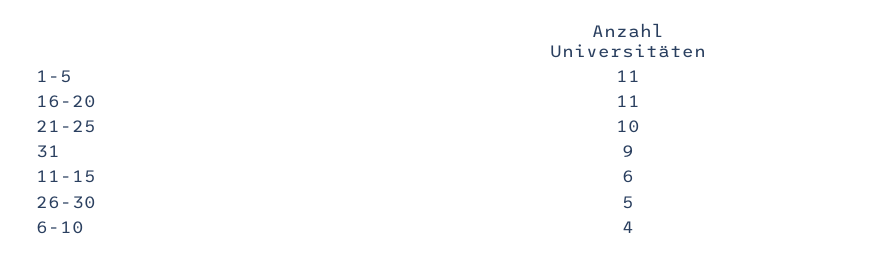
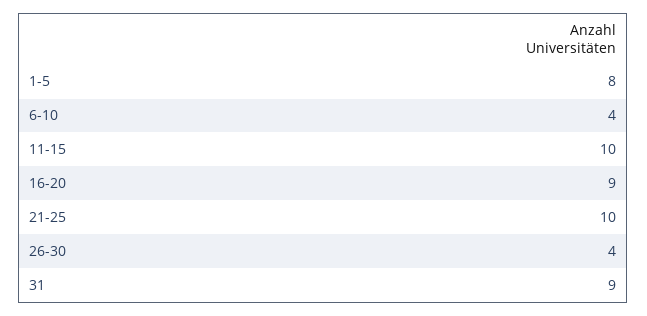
1-5: 11 -> 8
16-20: 11 -> 9
11-15: 6 -> 10
26-30: 5 -> 4

